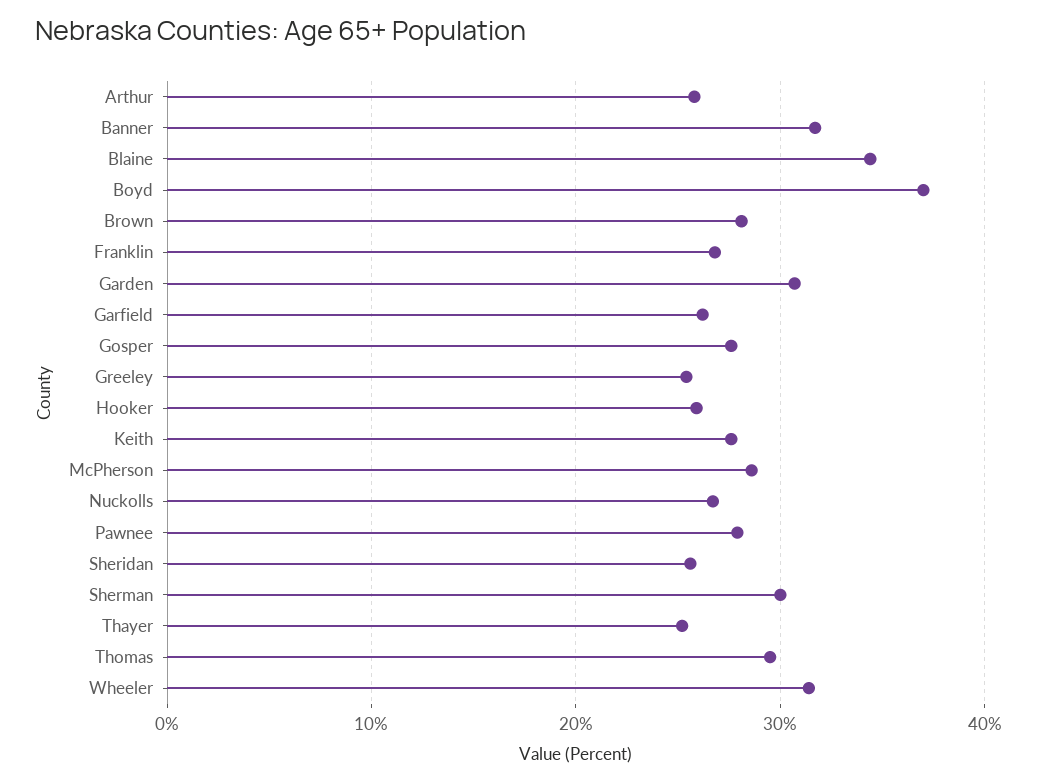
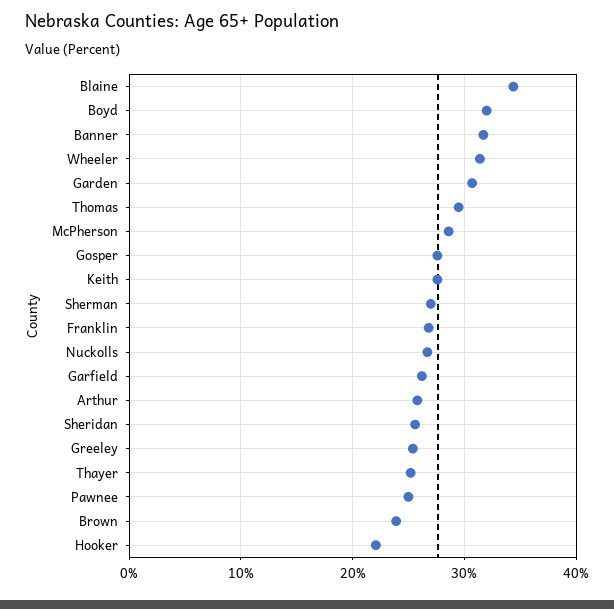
Boyd: 37 -> 32
Brown: 28 -> 24
Hooker: 26 -> 22
Pawnee: 28 -> 25
Sherman: 30 -> 27

